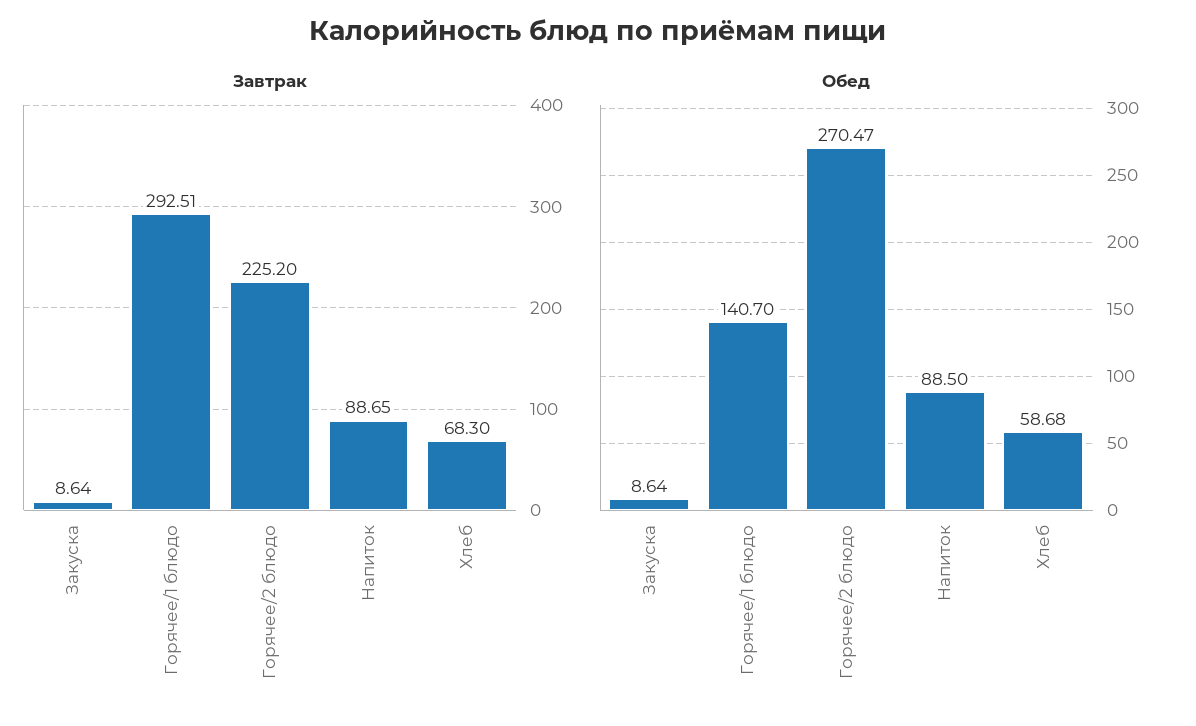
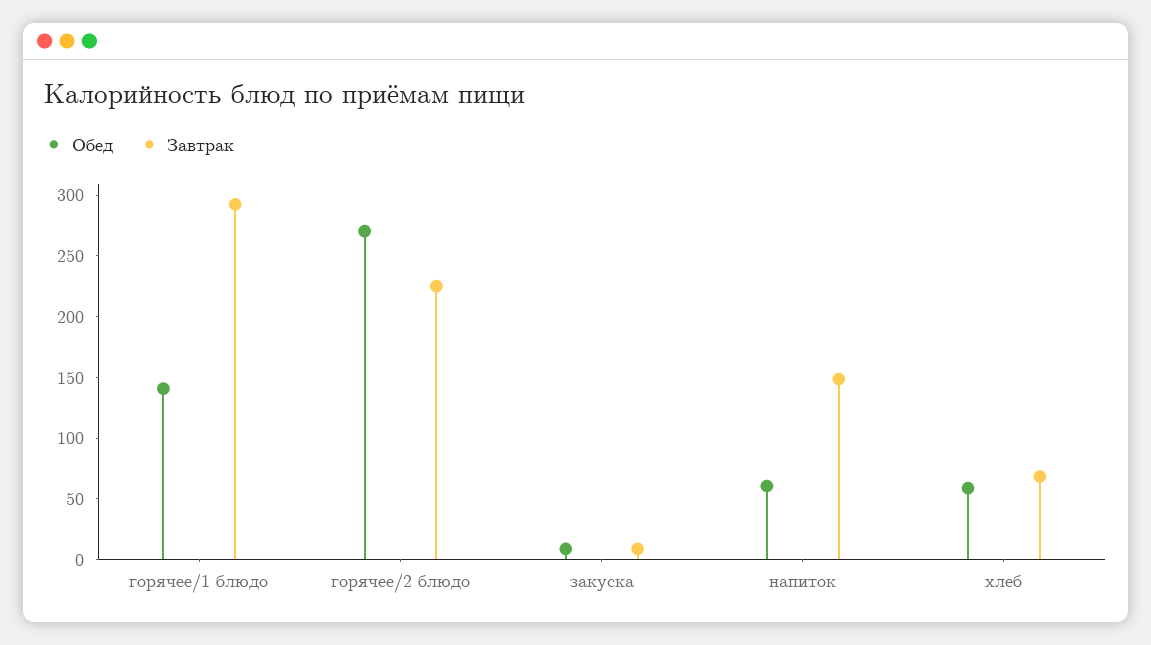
Завтрак, Напиток: 88.65 -> 150
Обед, Напиток: 88.5 -> 60

